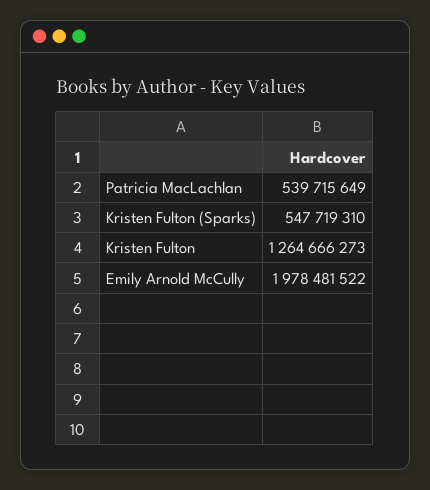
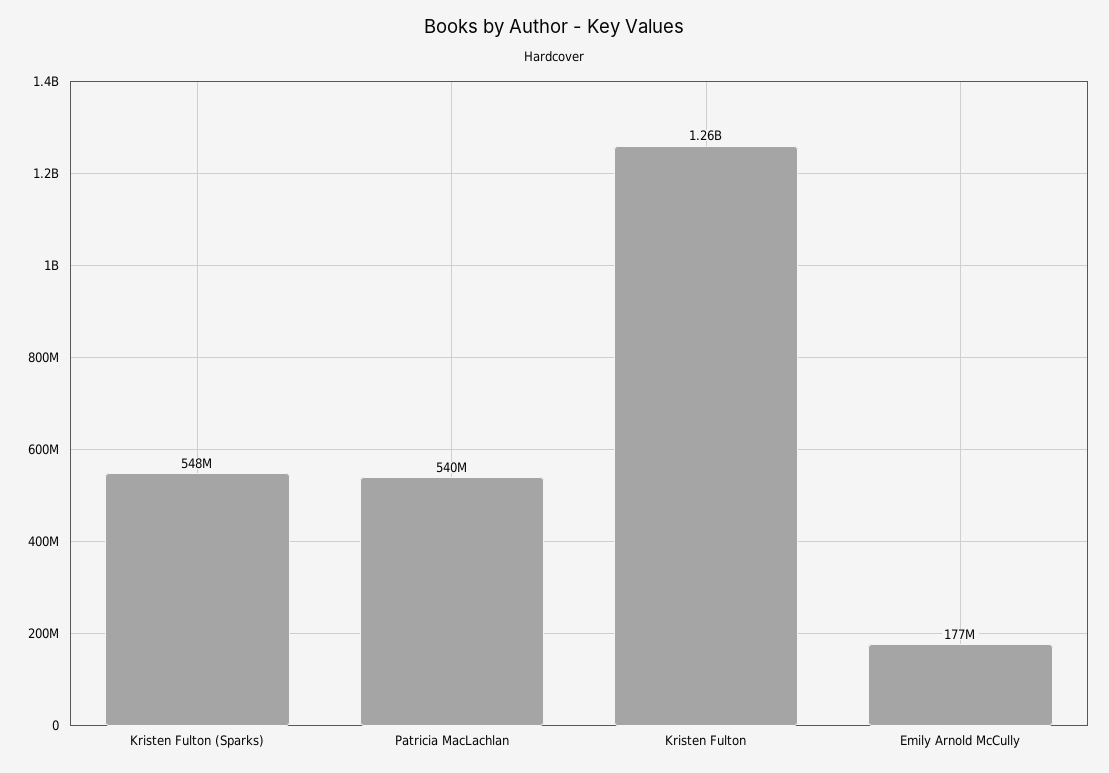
Emily Arnold McCully: 1978481522 -> 177000000

